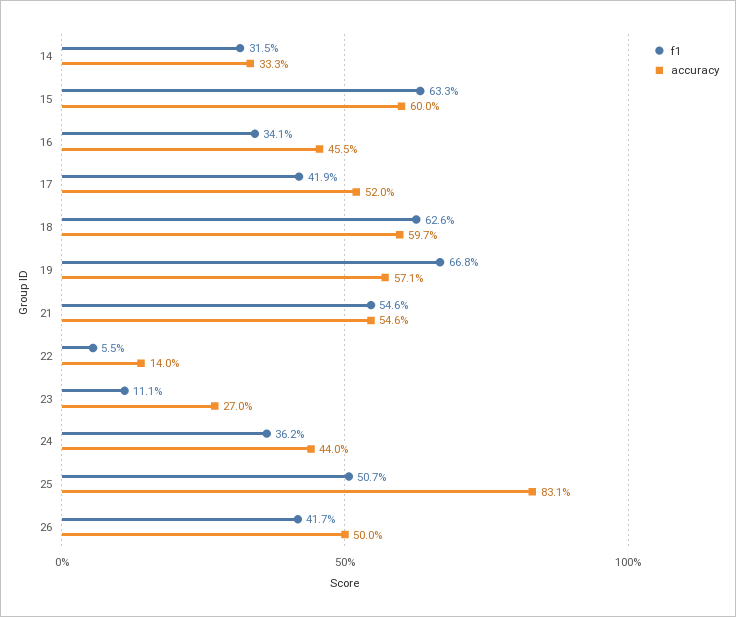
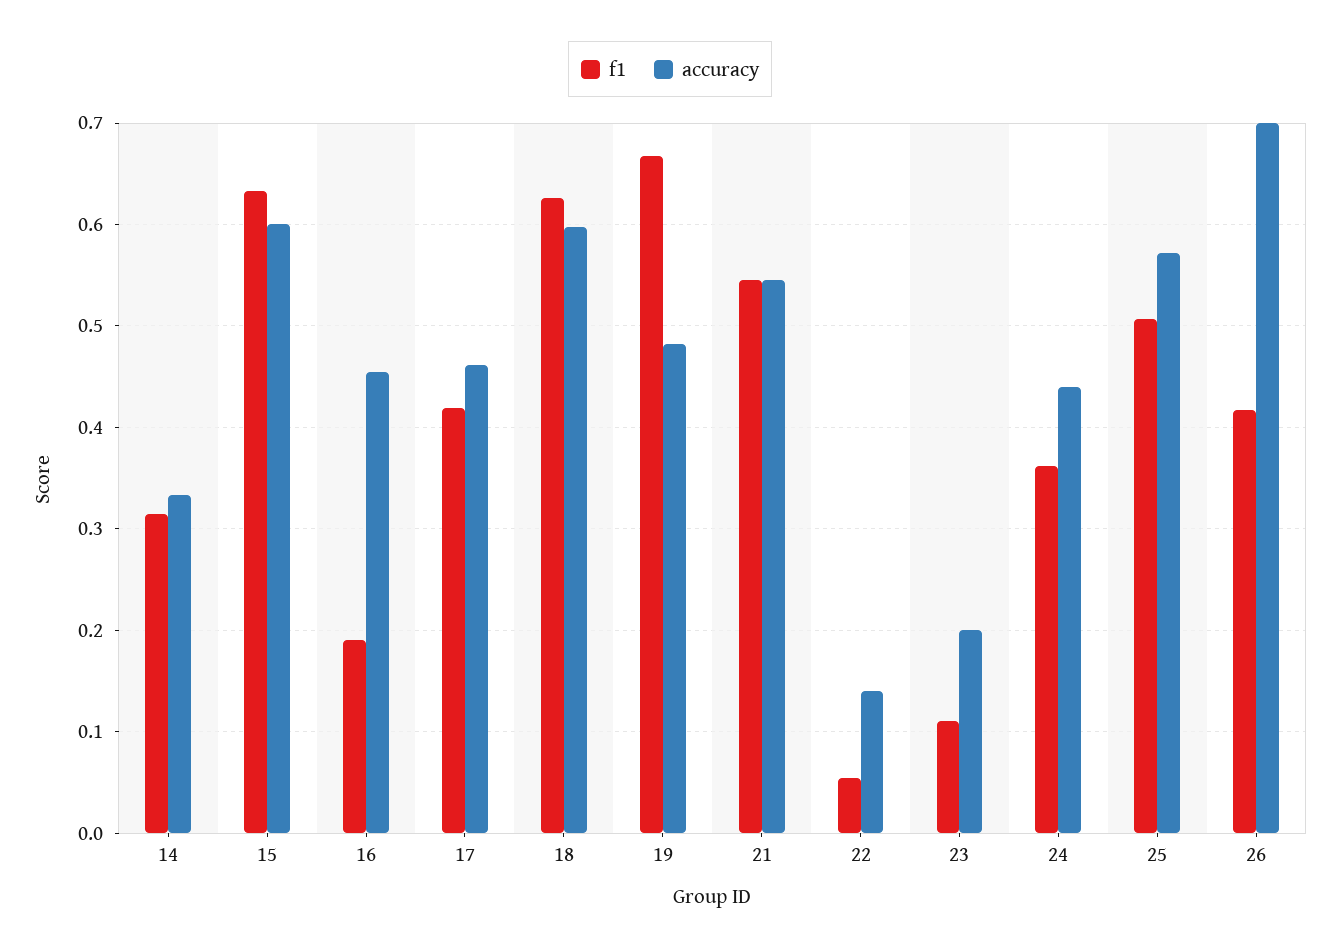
f1, 16: 0.341 -> 0.19
accuracy, 17: 0.52 -> 0.46
accuracy, 19: 0.571 -> 0.48
accuracy, 23: 0.27 -> 0.2
accuracy, 25: 0.831 -> 0.57
accuracy, 26: 0.5 -> 0.7

